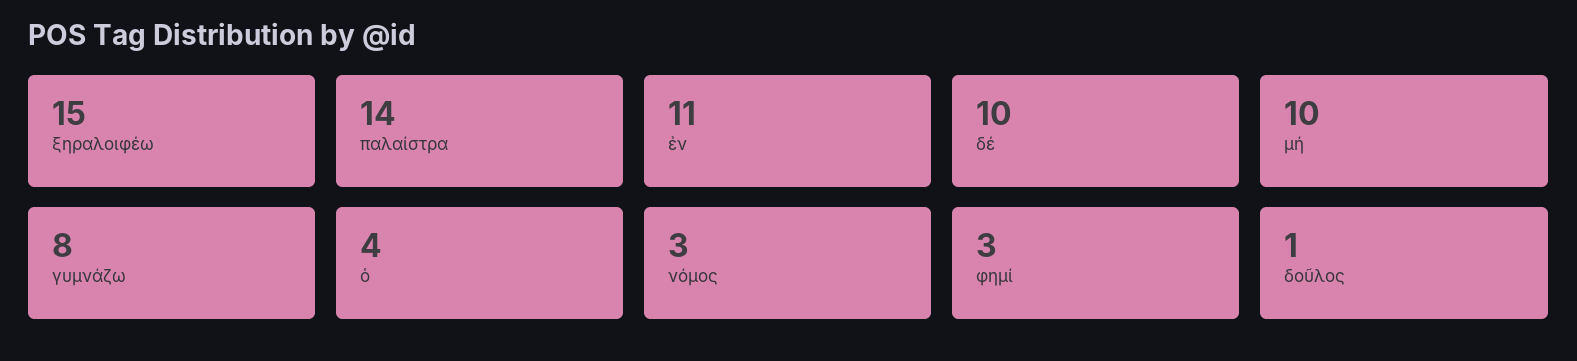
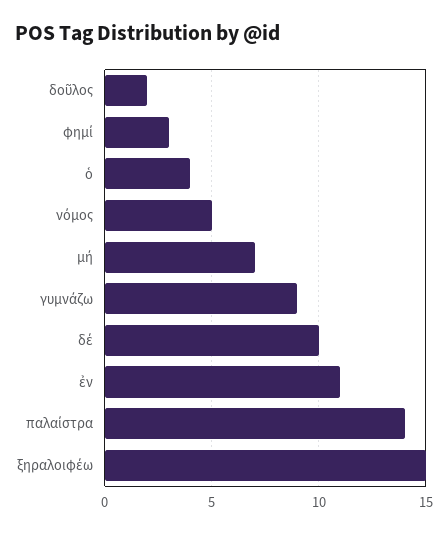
μή: 10 -> 7
γυμνάζω: 8 -> 9
νόμος: 3 -> 5
δοῦλος: 1 -> 2

